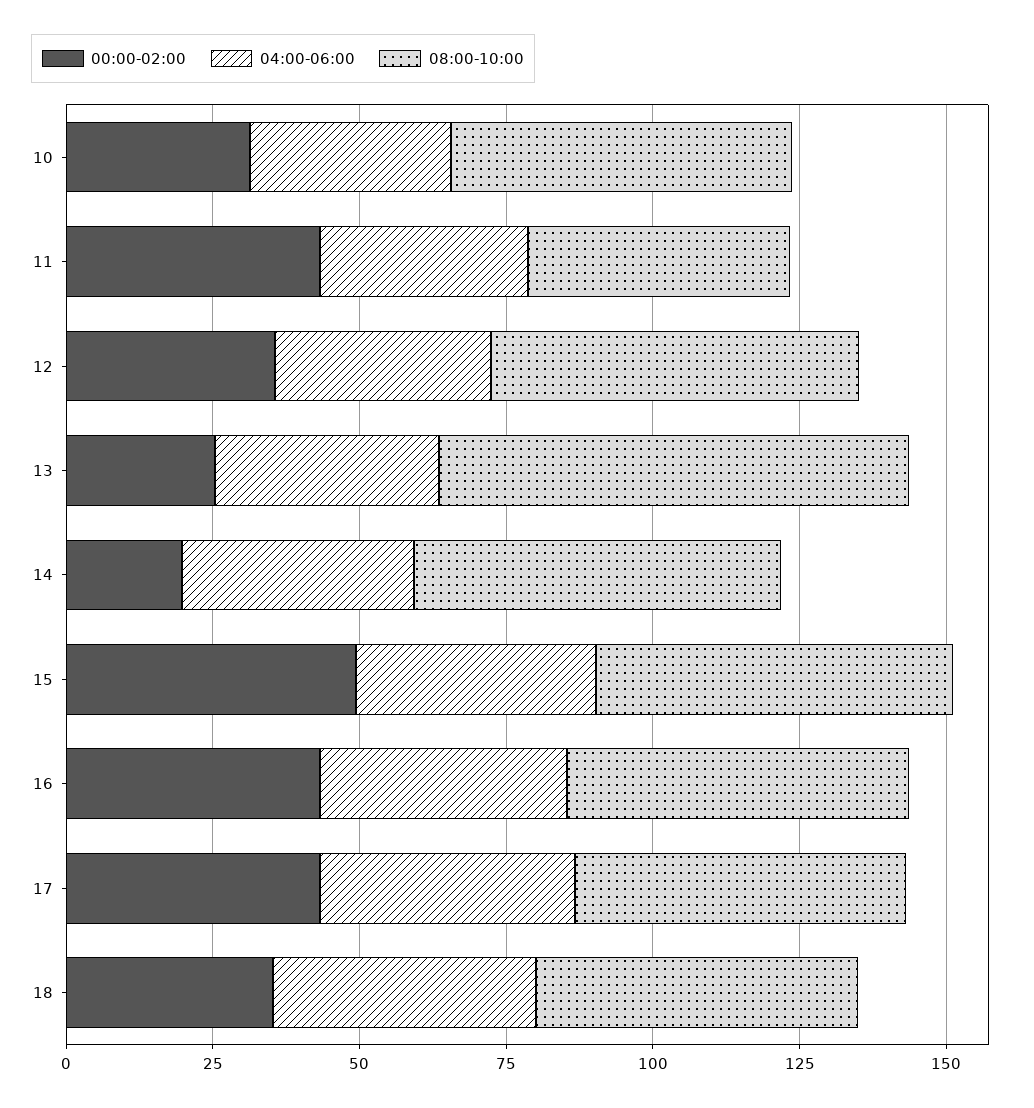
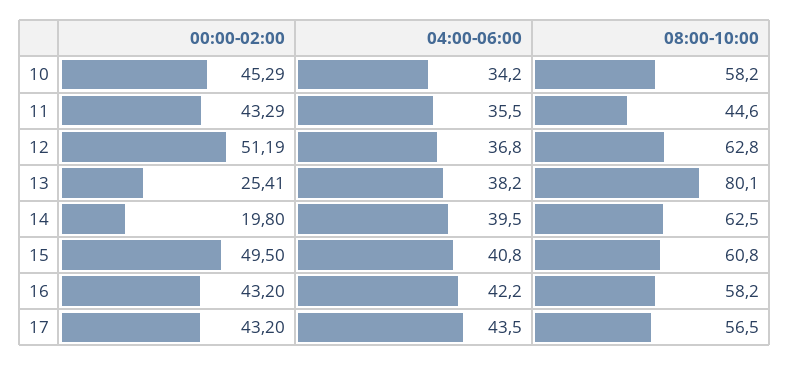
00:00-02:00, 10: 30 -> 45.29
00:00-02:00, 12: 35 -> 51.19
00:00-02:00, 18: 35 -> none
04:00-06:00, 18: 45 -> none
08:00-10:00, 18: 55 -> none

